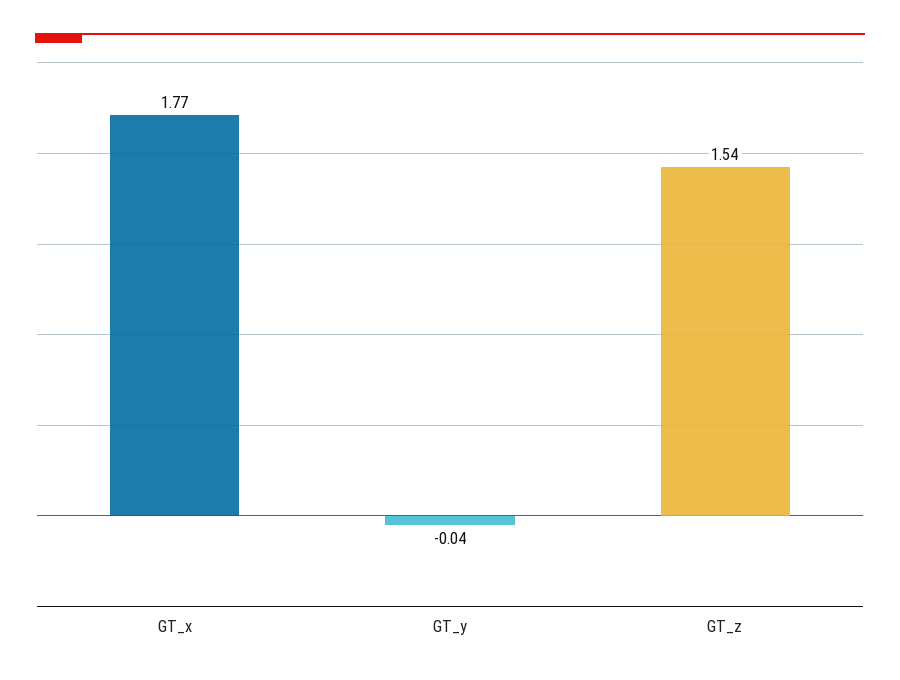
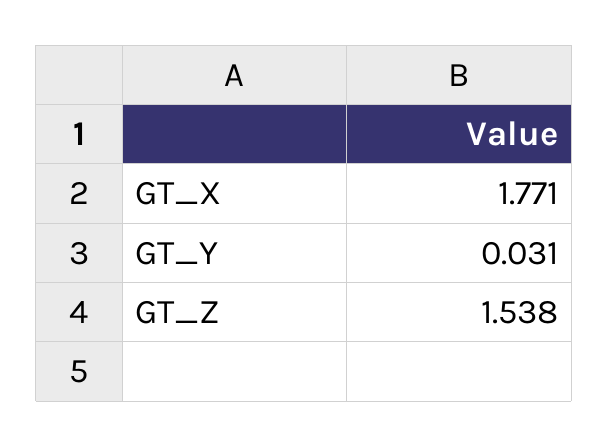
GT_y: -0.04 -> 0.031

